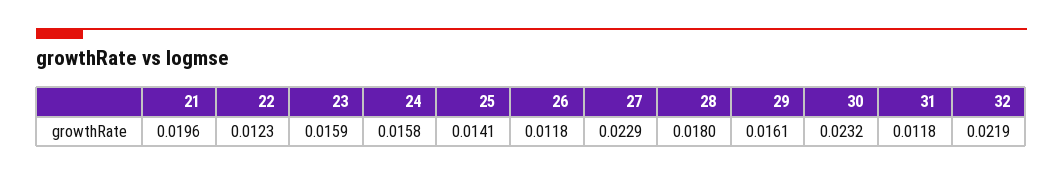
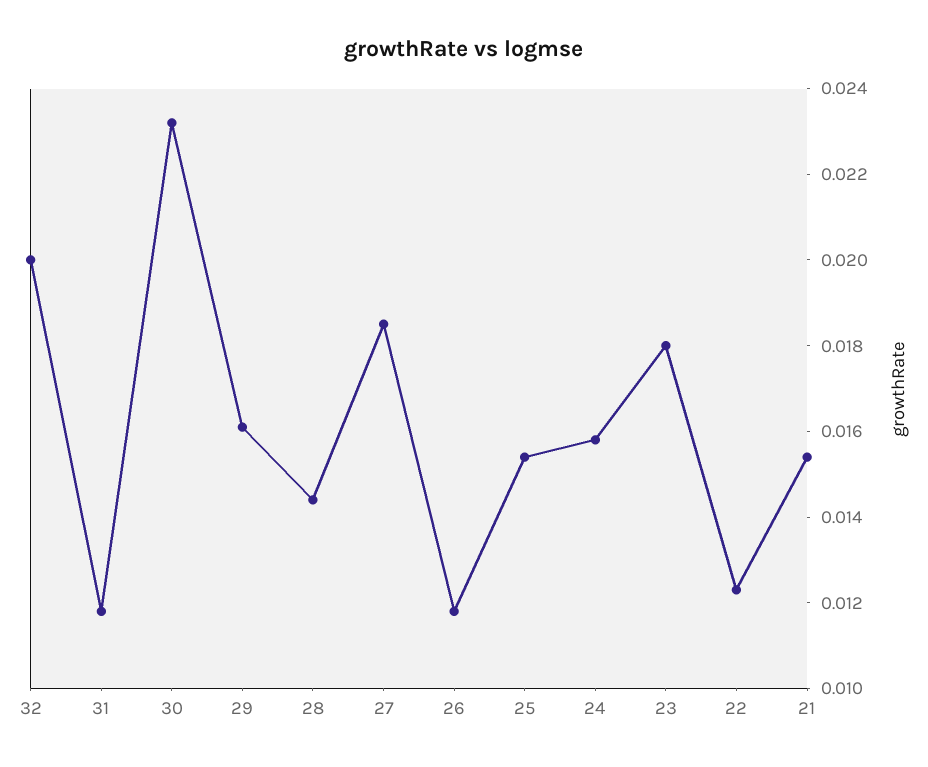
21: 0.0196 -> 0.0155
23: 0.0159 -> 0.018
25: 0.0141 -> 0.0155
27: 0.0229 -> 0.0185
28: 0.018 -> 0.0145
32: 0.0219 -> 0.02

